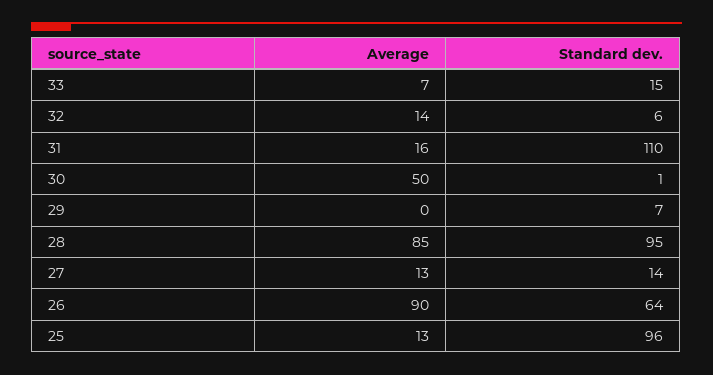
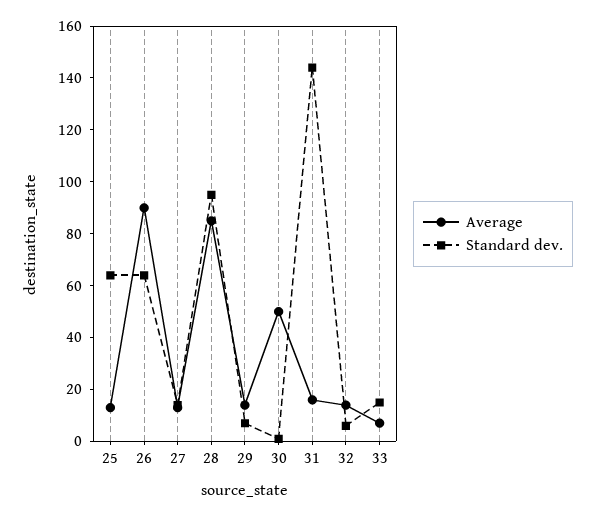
Standard dev., 31: 110 -> 145
Average, 29: 0 -> 15
Standard dev., 25: 96 -> 65

